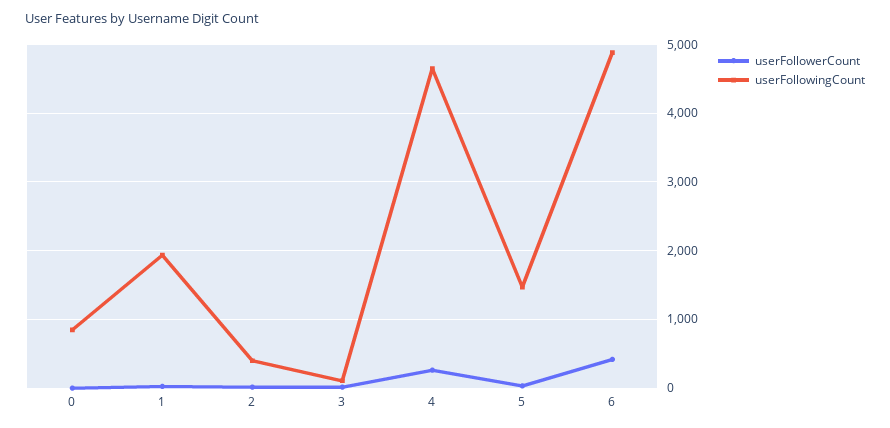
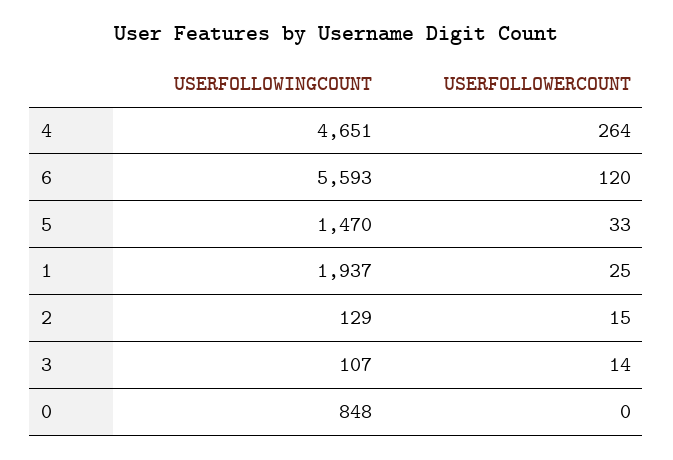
userFollowingCount, 2: 400 -> 129
userFollowerCount, 6: 400 -> 120
userFollowingCount, 6: 4900 -> 5593

